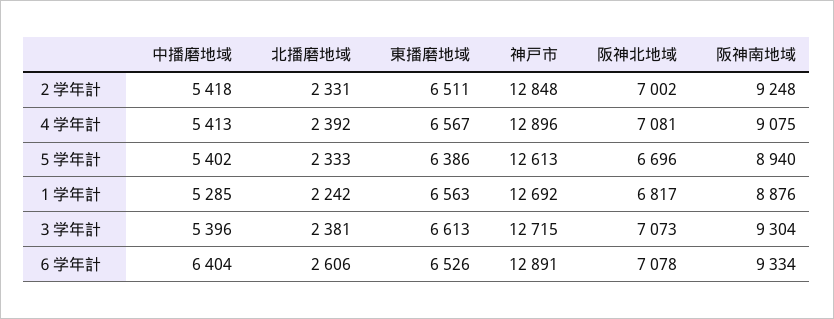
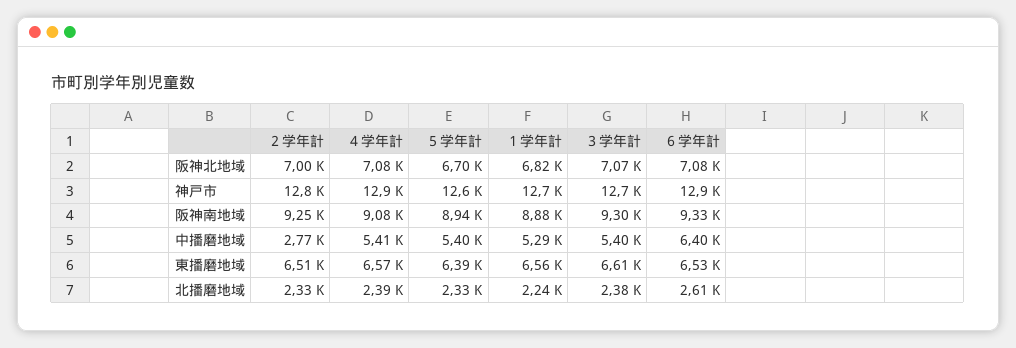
中播磨地域, ２学年計: 5418 -> 2770

